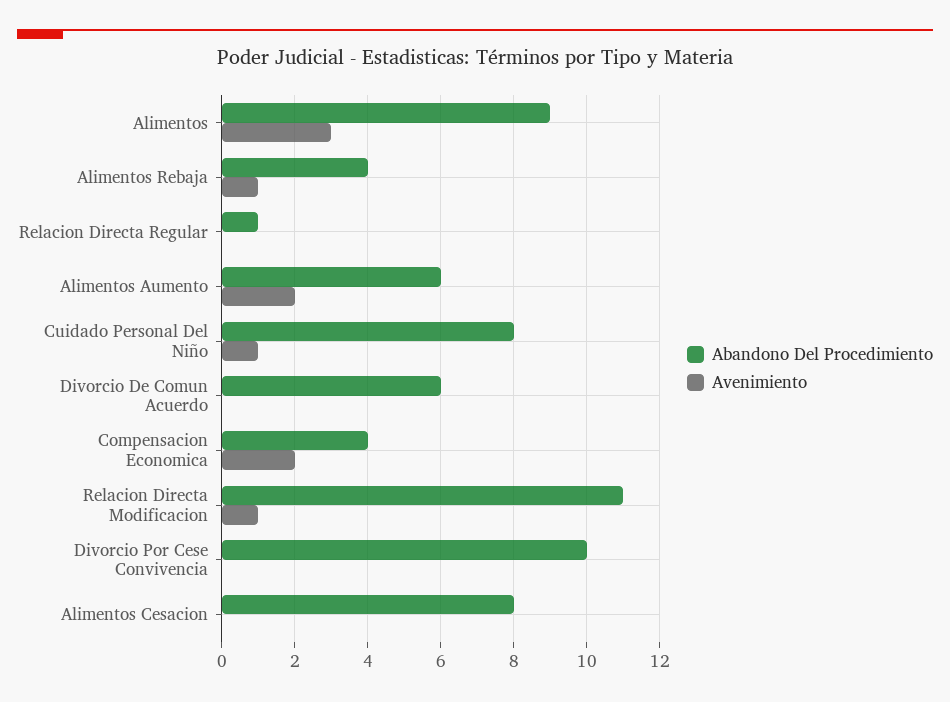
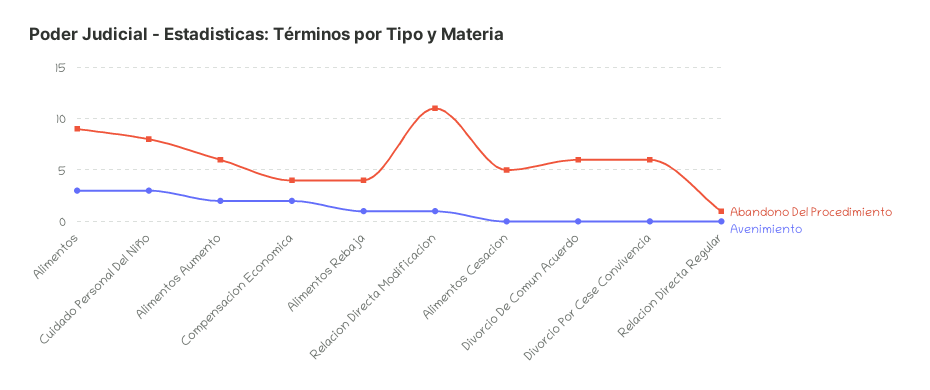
Avenimiento, Cuidado Personal Del Niño: 1 -> 3
Abandono Del Procedimiento, Divorcio Por Cese Convivencia: 10 -> 6
Abandono Del Procedimiento, Alimentos Cesacion: 8 -> 5

